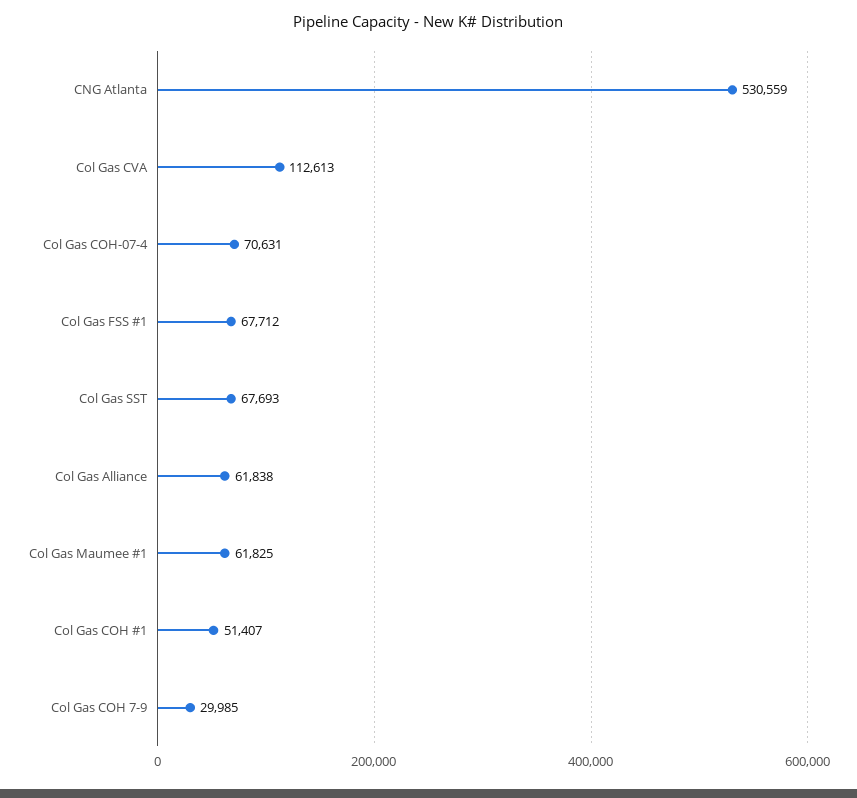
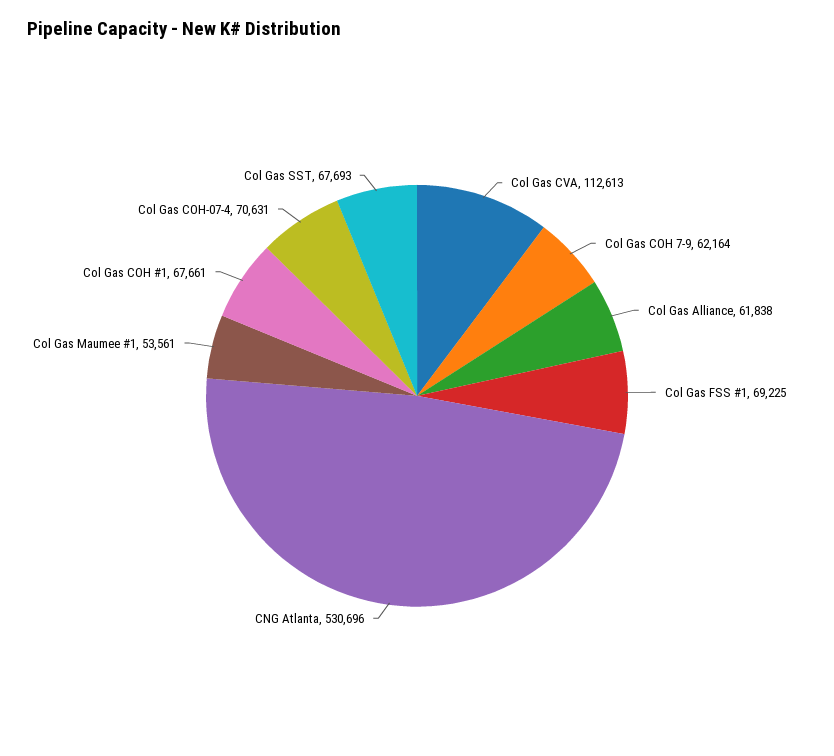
CNG Atlanta: 530559 -> 530696
Col Gas FSS #1: 67712 -> 69225
Col Gas Maumee #1: 61825 -> 53561
Col Gas COH #1: 51407 -> 67661
Col Gas COH 7-9: 29985 -> 62164

